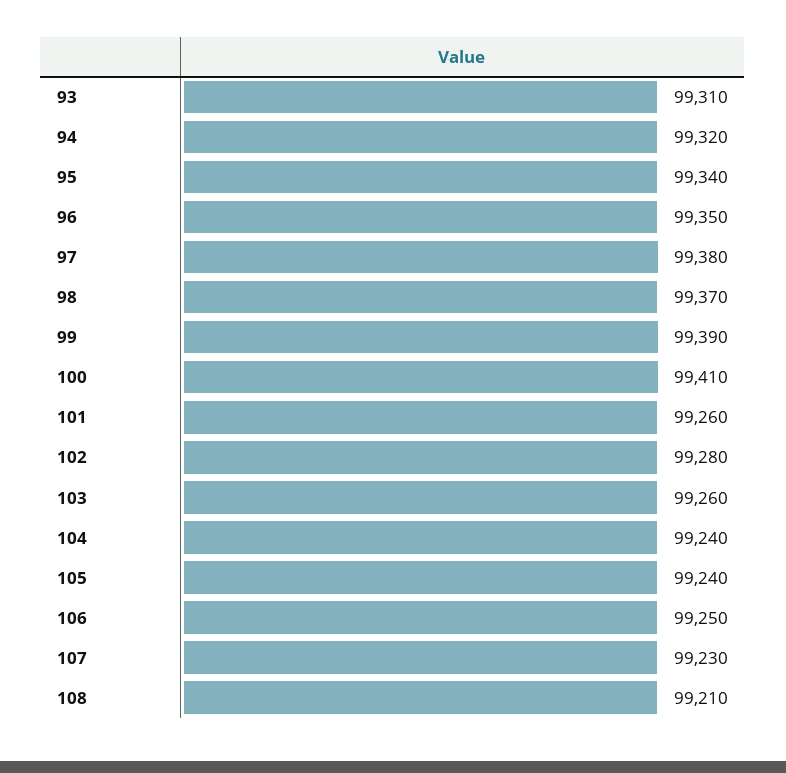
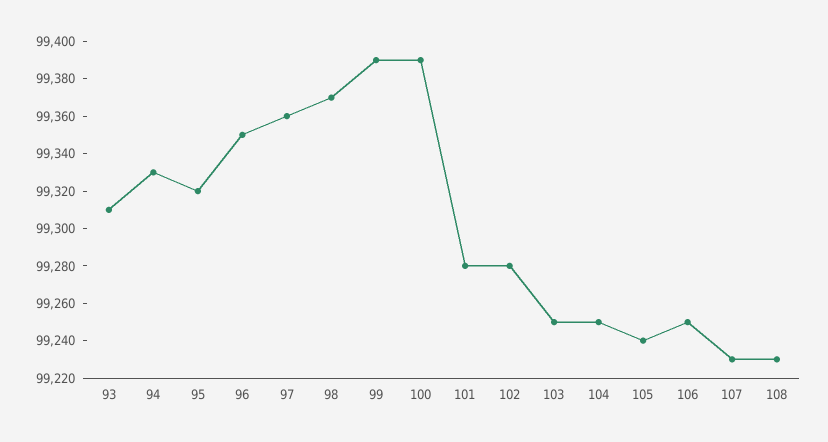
94: 99320 -> 99330
95: 99340 -> 99320
97: 99380 -> 99360
100: 99410 -> 99390
101: 99260 -> 99280
103: 99260 -> 99250
104: 99240 -> 99250
108: 99210 -> 99230

